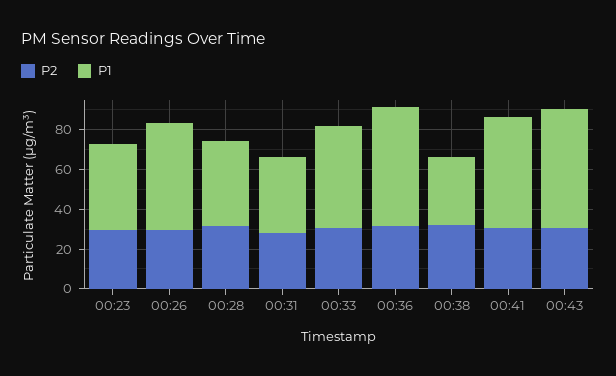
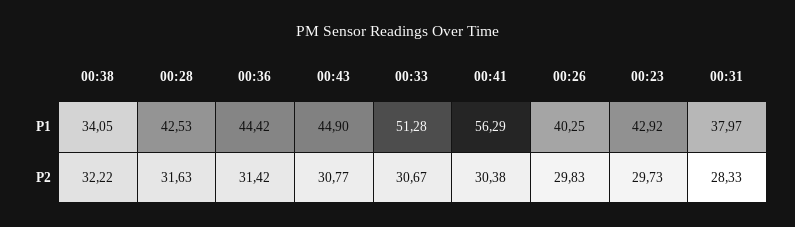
P1, 00:26: 55 -> 40.25
P1, 00:36: 60 -> 44.42
P1, 00:43: 60 -> 44.9

